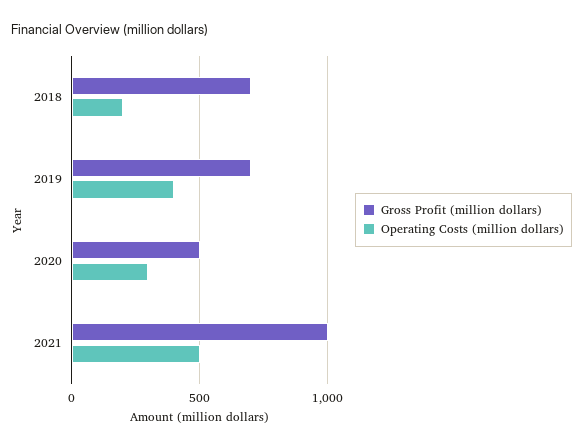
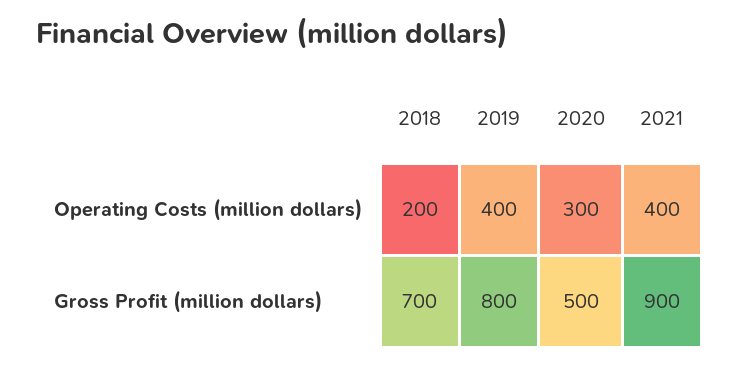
Gross Profit (million dollars), 2019: 700 -> 800
Gross Profit (million dollars), 2021: 1000 -> 900
Operating Costs (million dollars), 2021: 500 -> 400

